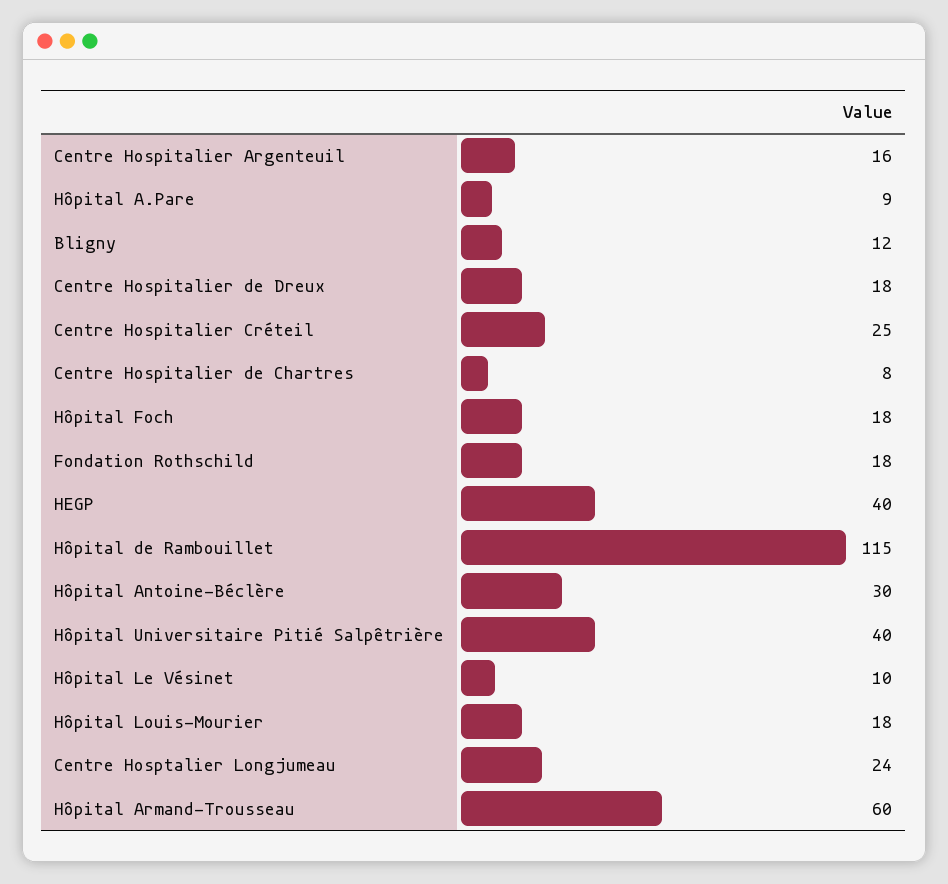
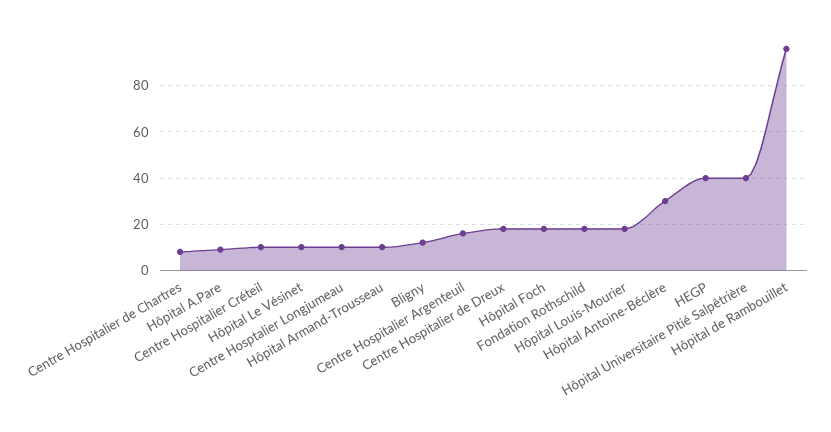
Centre Hospitalier Créteil: 25 -> 10
Hôpital de Rambouillet: 115 -> 95
Centre Hosptalier Longjumeau: 24 -> 10
Hôpital Armand-Trousseau: 60 -> 10

